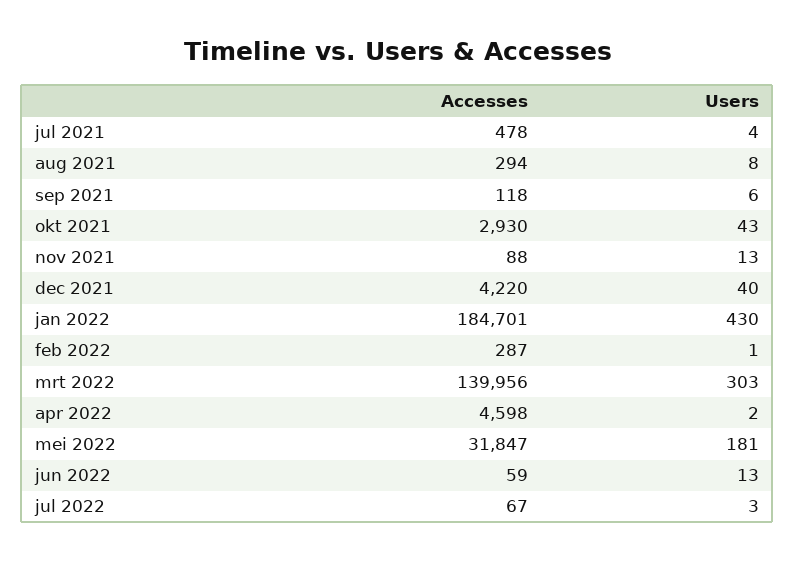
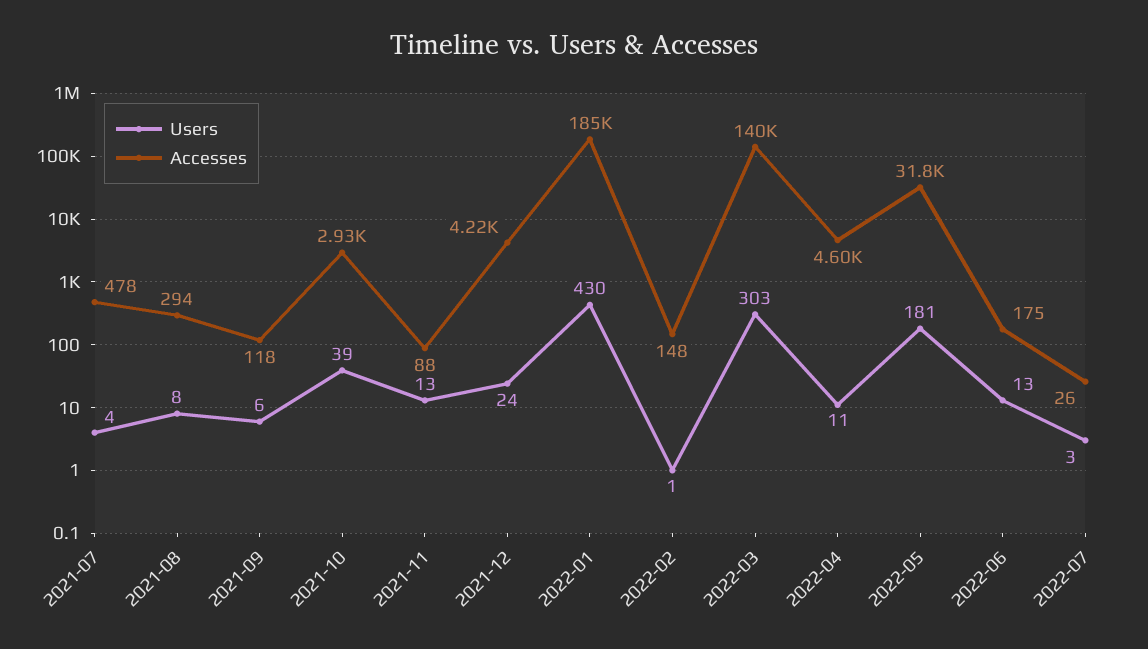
Users, okt 2021: 43 -> 39
Users, dec 2021: 40 -> 24
Accesses, feb 2022: 287 -> 148
Users, apr 2022: 2 -> 11
Accesses, jun 2022: 59 -> 175
Accesses, jul 2022: 67 -> 26

